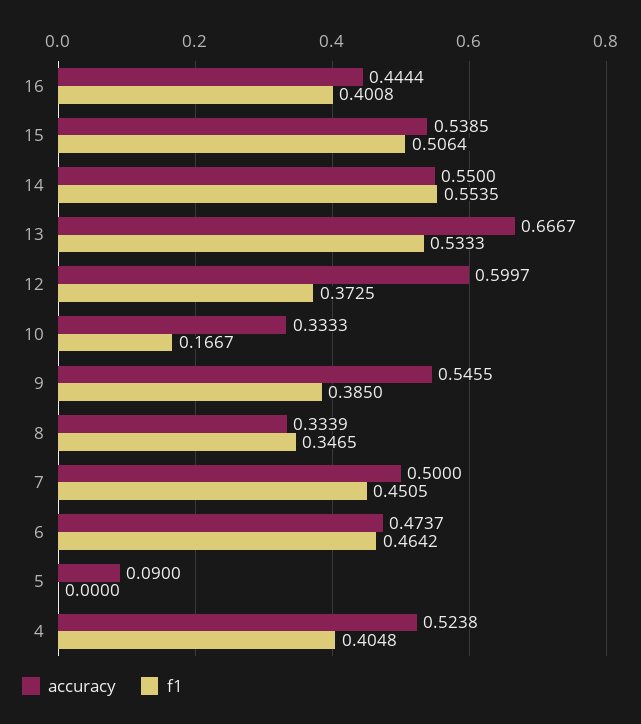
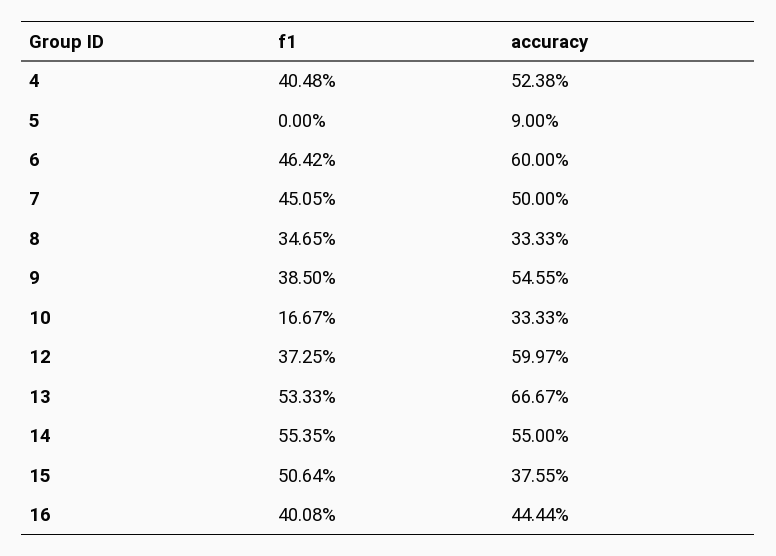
accuracy, 15: 0.5385 -> 0.3755
accuracy, 8: 0.3339 -> 0.3333
accuracy, 6: 0.4737 -> 0.6

